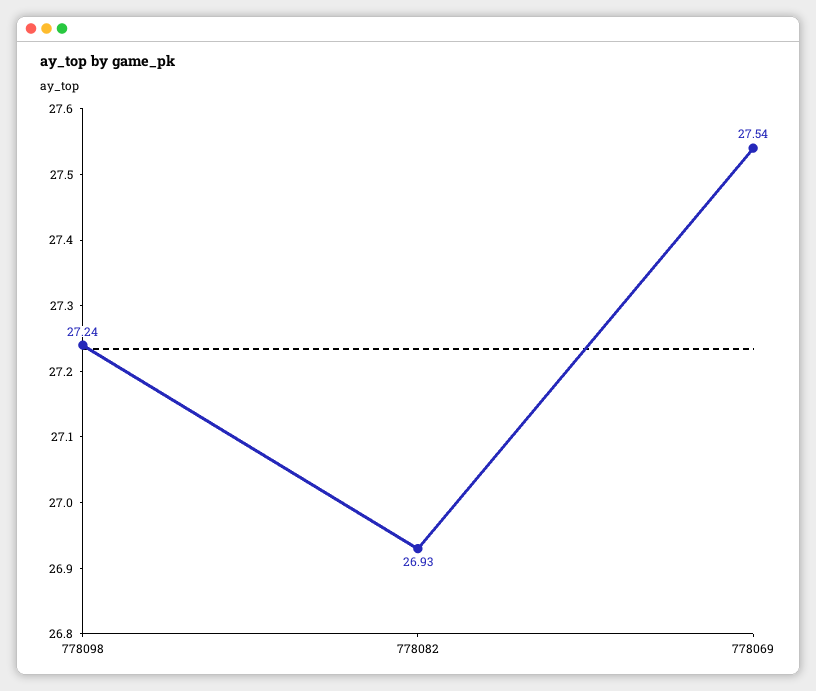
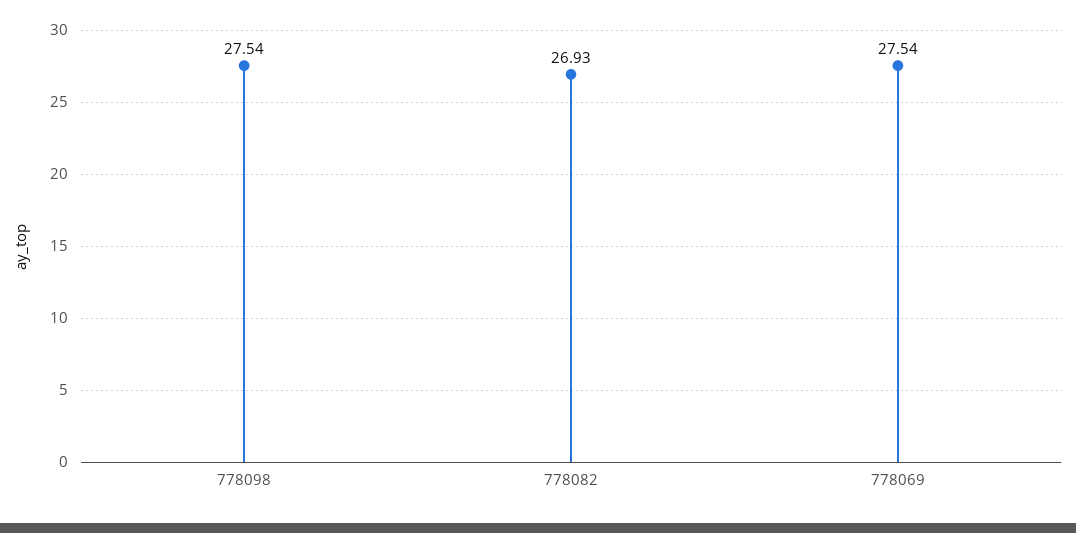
778098: 27.24 -> 27.54

